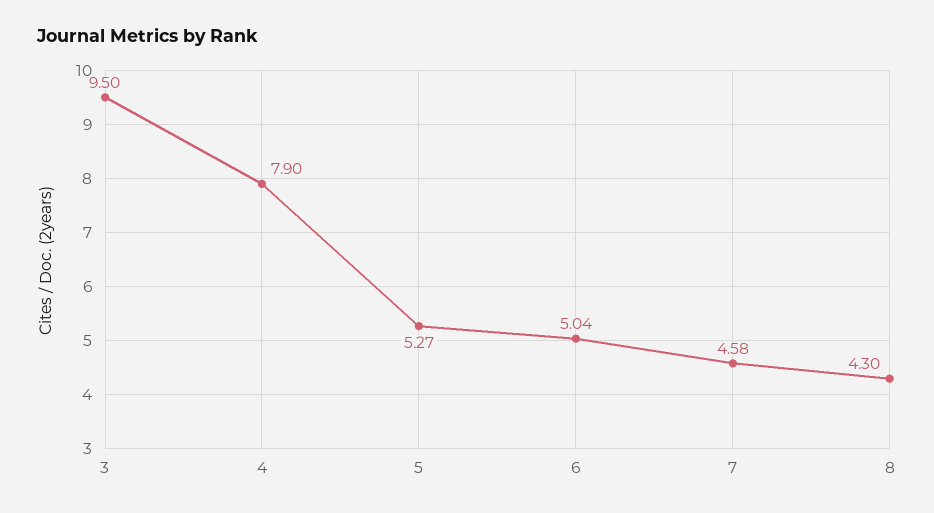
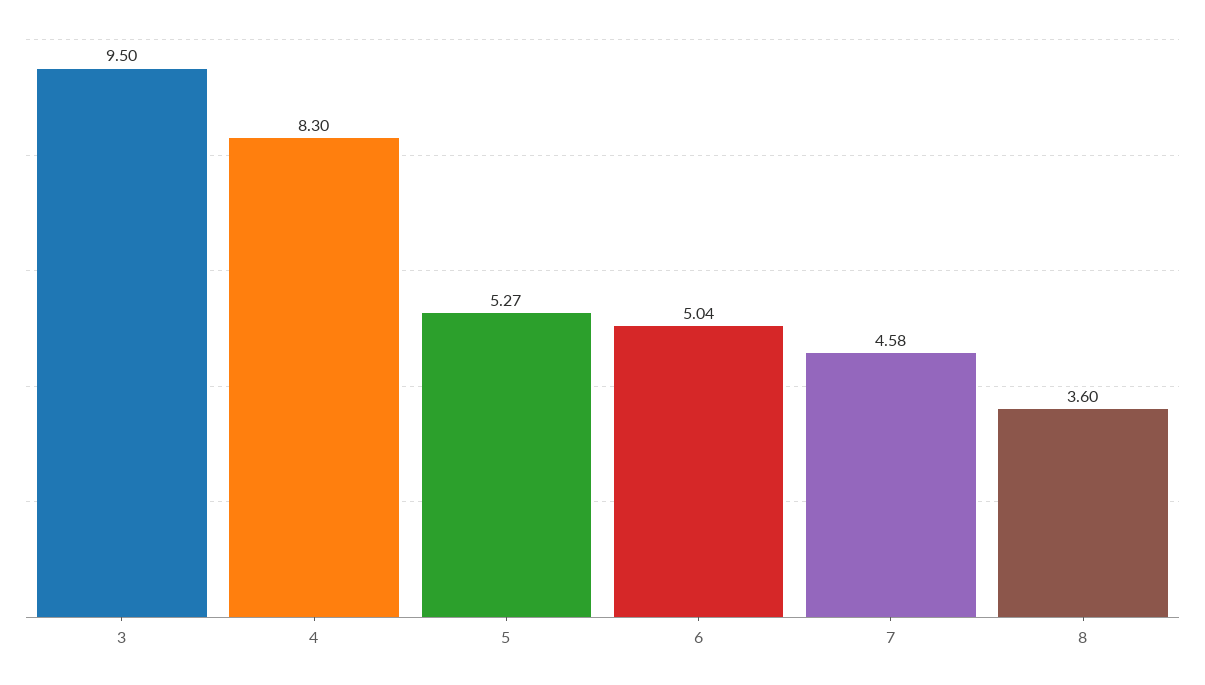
4: 7.9 -> 8.3
8: 4.3 -> 3.6

